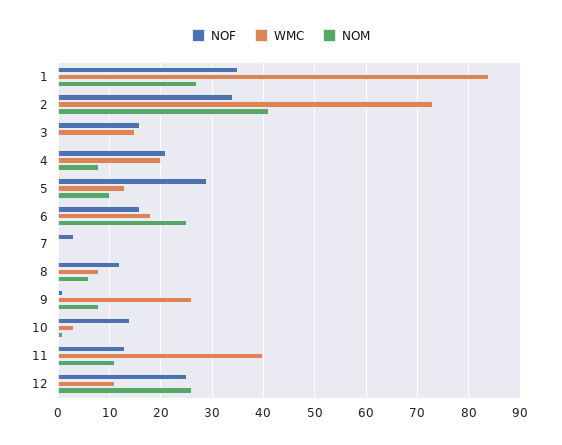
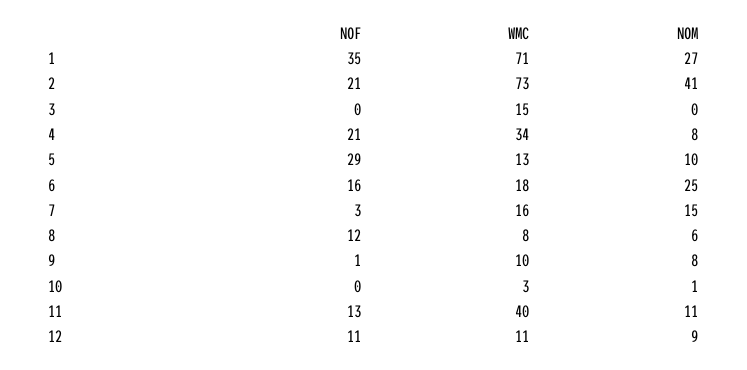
WMC, 1: 85 -> 71
NOF, 2: 35 -> 21
NOF, 3: 15 -> 0
WMC, 4: 20 -> 34
WMC, 7: 0 -> 16
NOM, 7: 0 -> 15
WMC, 9: 25 -> 10
NOF, 10: 15 -> 0
NOF, 12: 25 -> 11
NOM, 12: 25 -> 9

